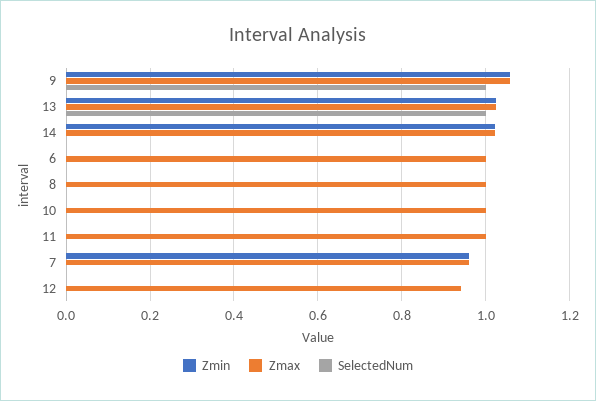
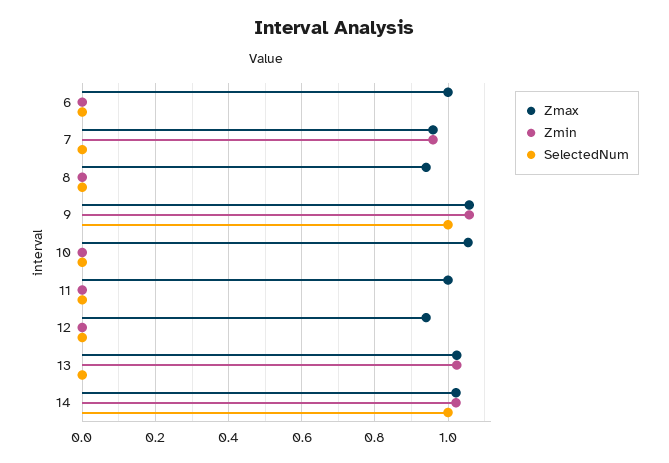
SelectedNum, 13: 1 -> 0
SelectedNum, 14: 0 -> 1
Zmax, 8: 1 -> 0.94
Zmax, 10: 1 -> 1.06

